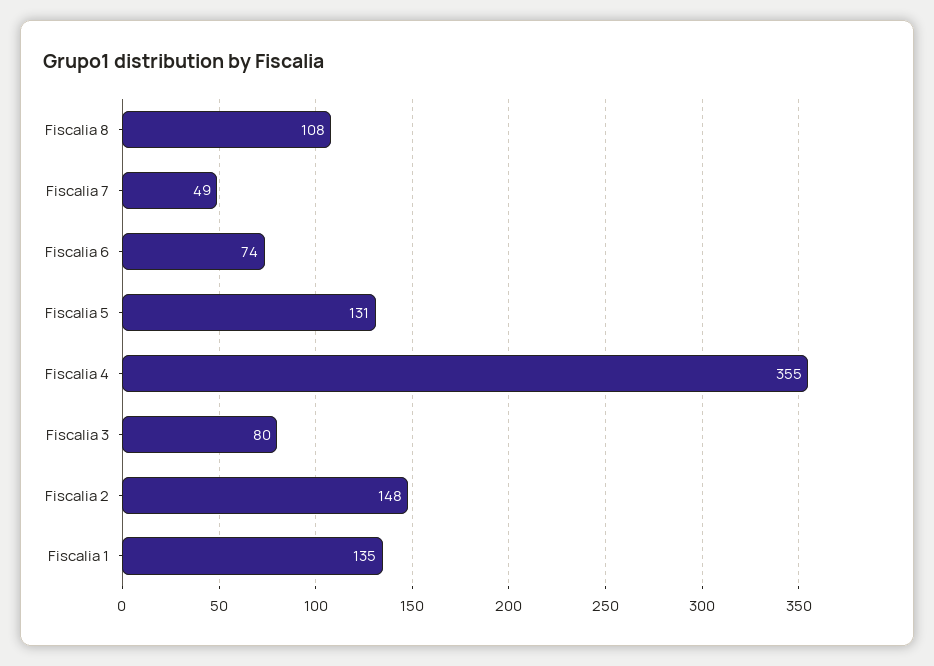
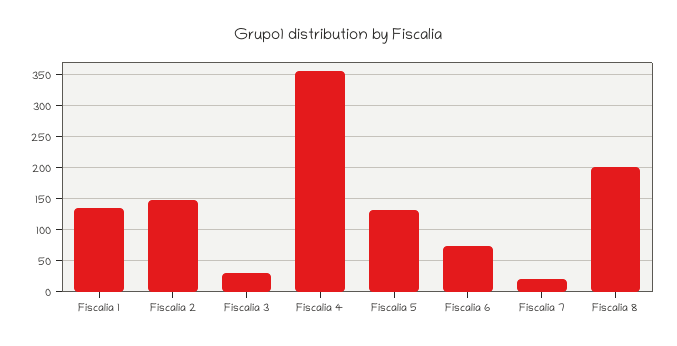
Fiscalia 8: 108 -> 200
Fiscalia 7: 49 -> 20
Fiscalia 3: 80 -> 30

